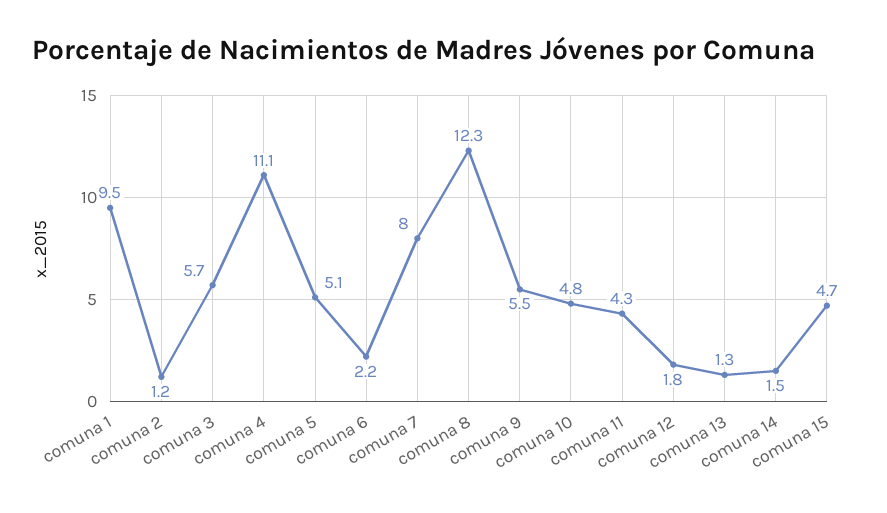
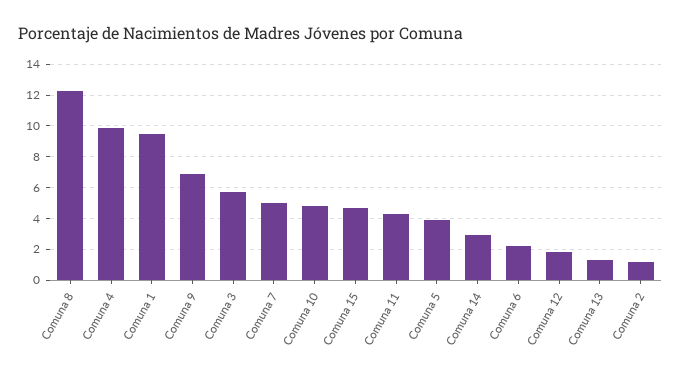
comuna 4: 11.1 -> 10
comuna 5: 5.1 -> 4
comuna 7: 8 -> 5
comuna 9: 5.5 -> 7
comuna 14: 1.5 -> 3

